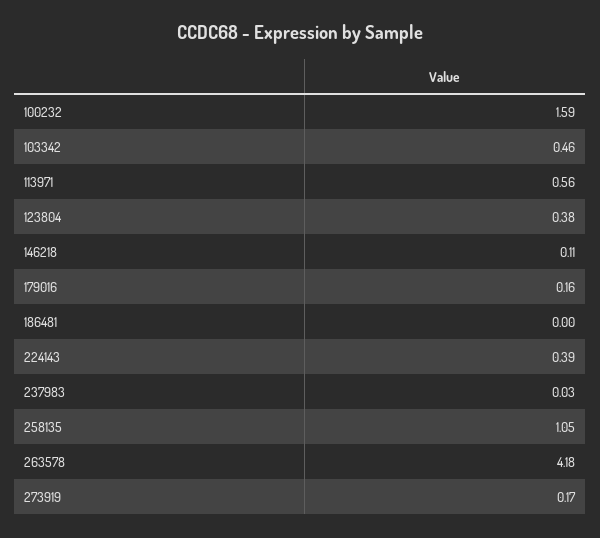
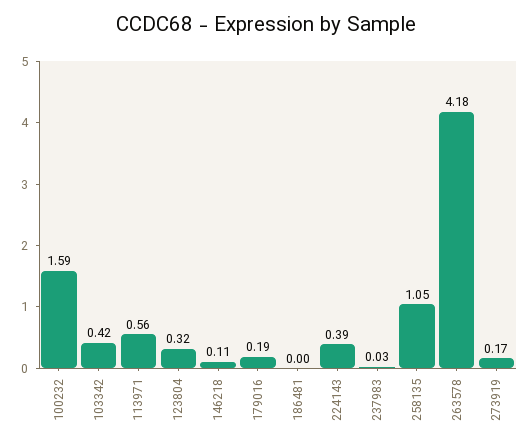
103342: 0.46 -> 0.42
123804: 0.38 -> 0.32
179016: 0.16 -> 0.19

